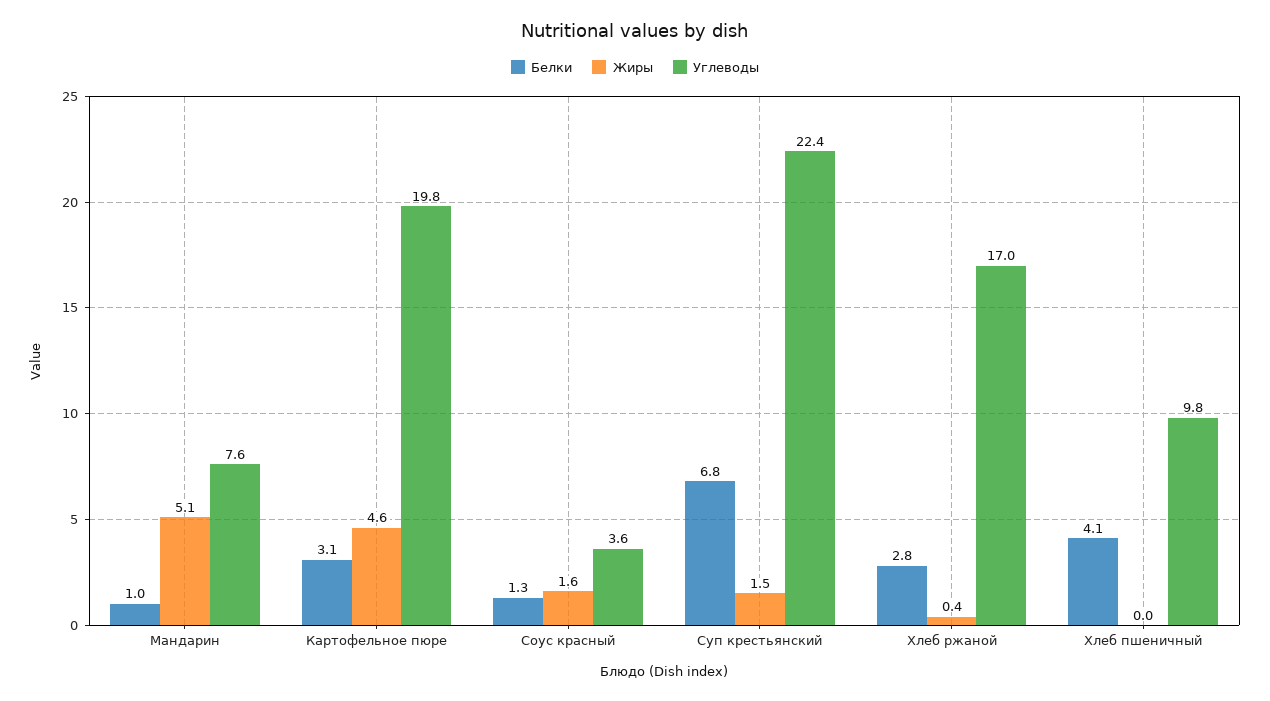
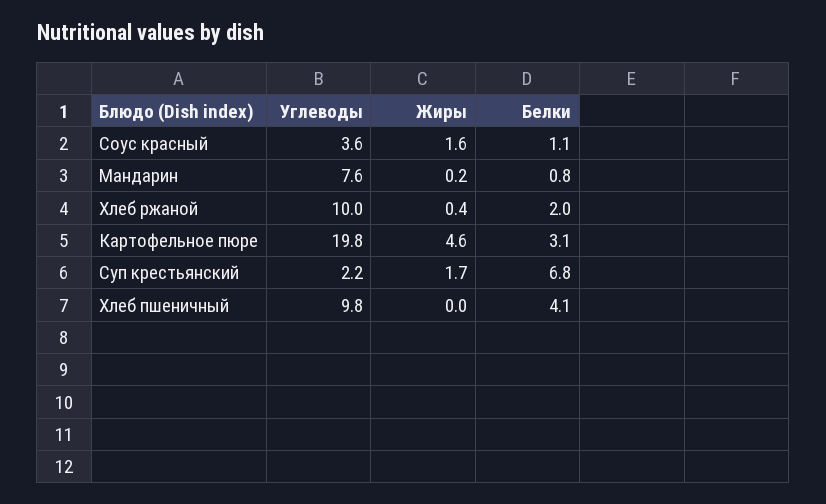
Белки, Мандарин: 1 -> 0.8
Жиры, Мандарин: 5.1 -> 0.2
Белки, Соус красный: 1.3 -> 1.1
Жиры, Суп крестьянский: 1.5 -> 1.7
Углеводы, Суп крестьянский: 22.4 -> 2.2
Белки, Хлеб ржаной: 2.8 -> 2
Углеводы, Хлеб ржаной: 17 -> 10

